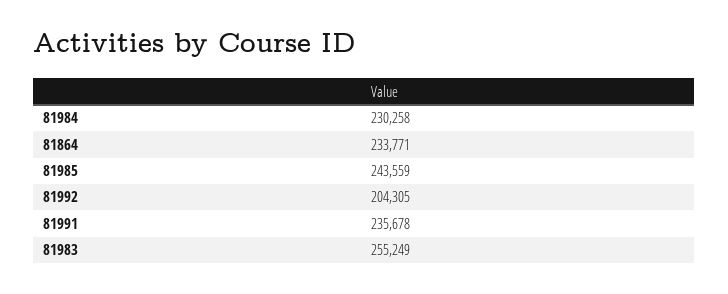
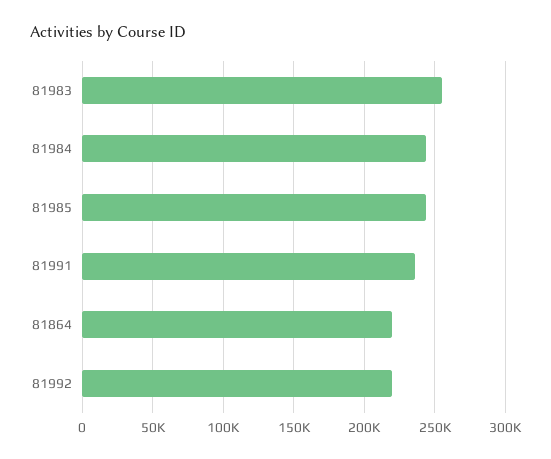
81984: 230258 -> 245000
81864: 233771 -> 220000
81992: 204305 -> 220000

